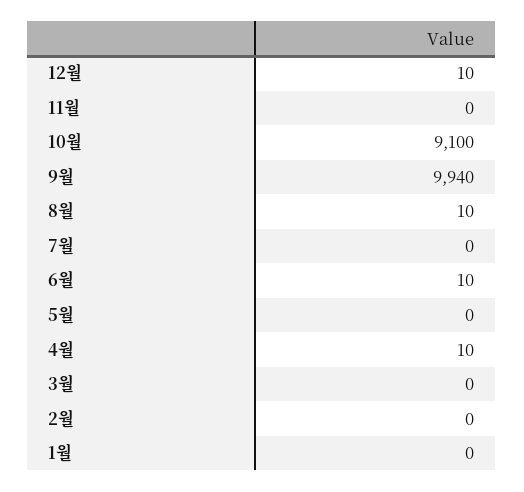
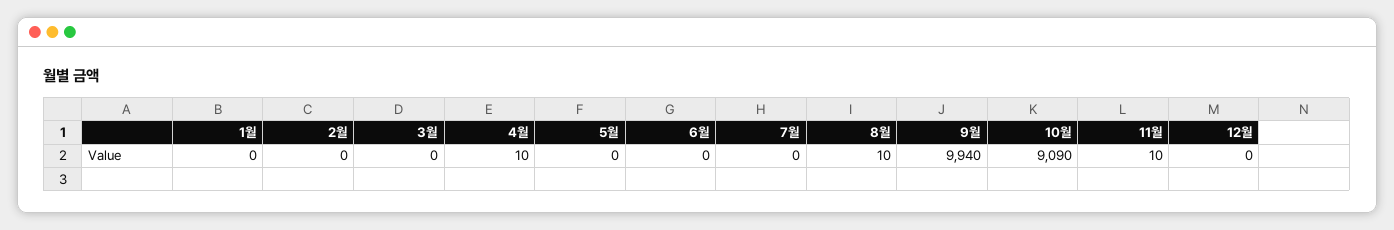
12월: 10 -> 0
11월: 0 -> 10
10월: 9100 -> 9090
6월: 10 -> 0

